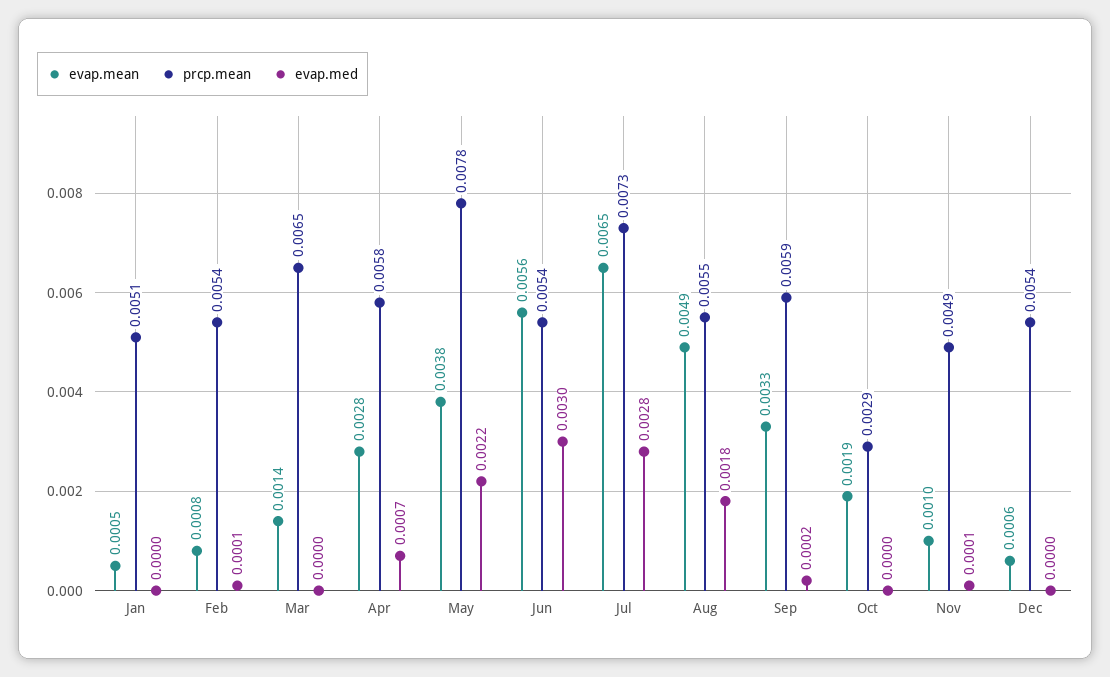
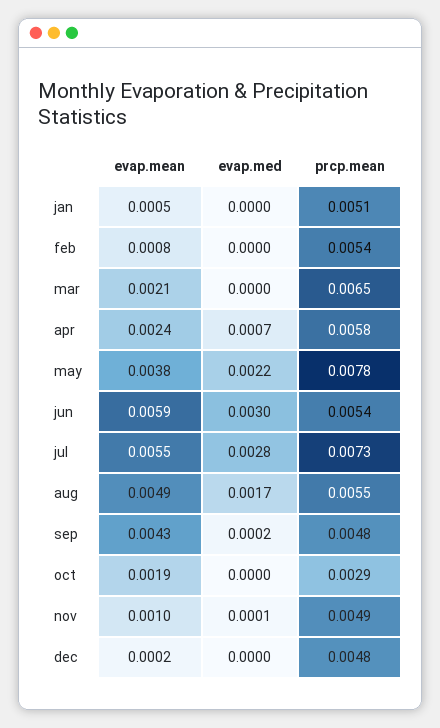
evap.med, Feb: 0.0001 -> 0
evap.mean, Mar: 0.0014 -> 0.0021
evap.mean, Apr: 0.0028 -> 0.0024
evap.mean, Jun: 0.0056 -> 0.0059
evap.mean, Jul: 0.0065 -> 0.0055
evap.med, Aug: 0.0018 -> 0.0017
evap.mean, Sep: 0.0033 -> 0.0043
prcp.mean, Sep: 0.0059 -> 0.0048
evap.mean, Dec: 0.0006 -> 0.0002
prcp.mean, Dec: 0.0054 -> 0.0048

